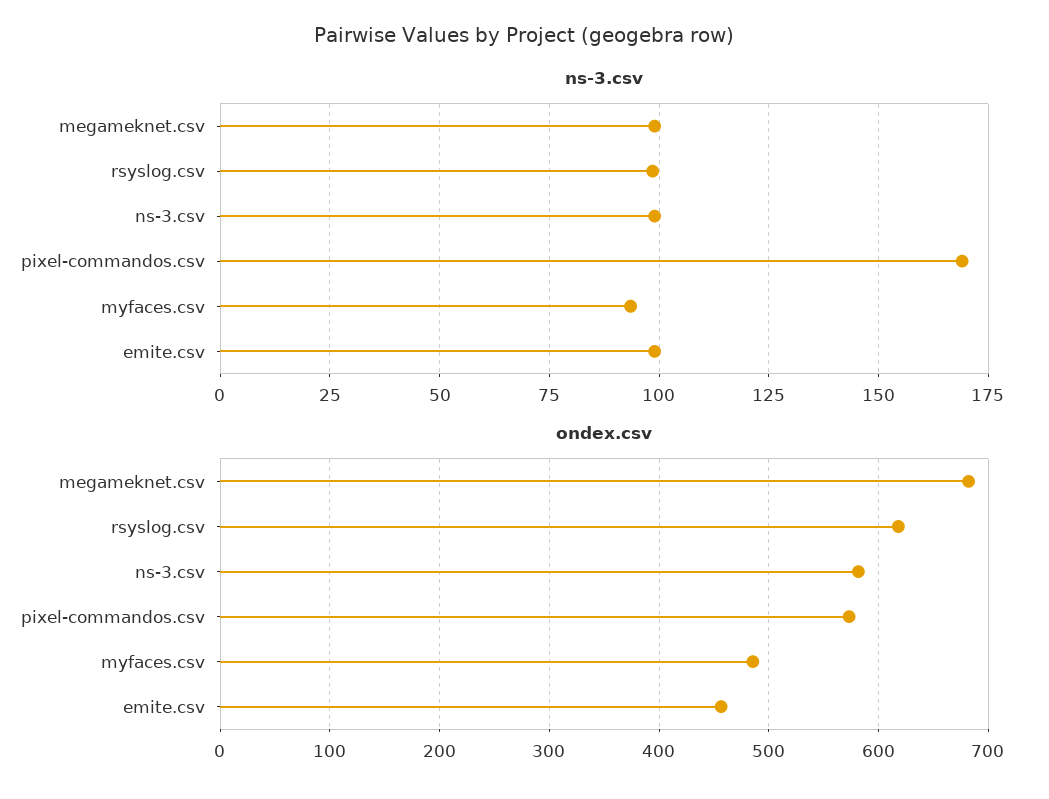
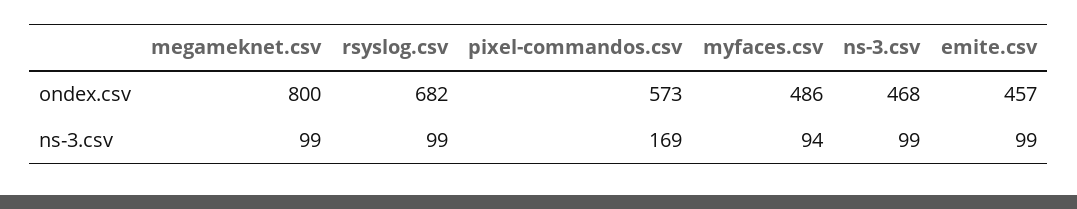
ondex.csv, megameknet.csv: 680 -> 800
ondex.csv, rsyslog.csv: 620 -> 682
ondex.csv, ns-3.csv: 580 -> 468

